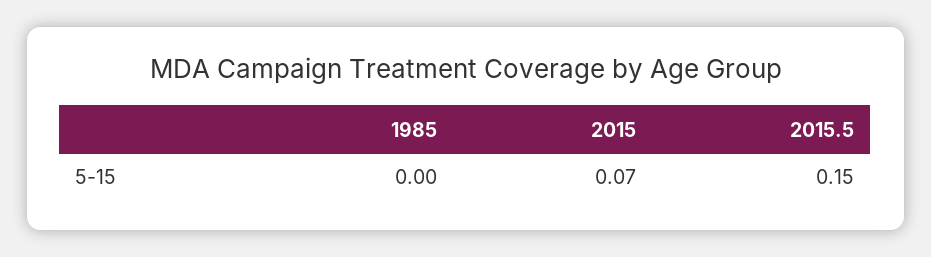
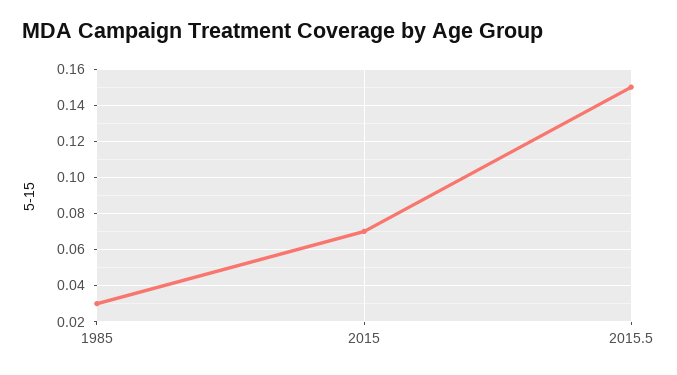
1985: 0 -> 0.03

